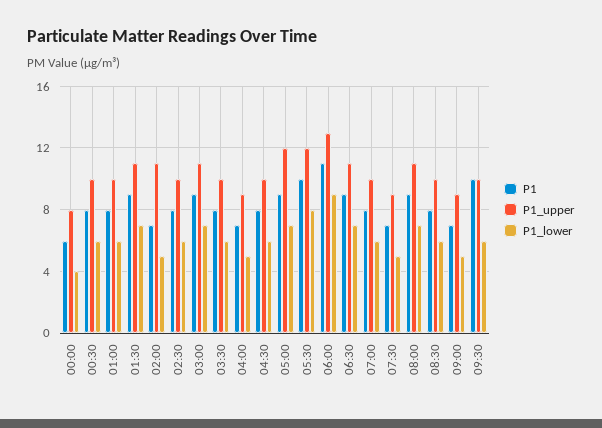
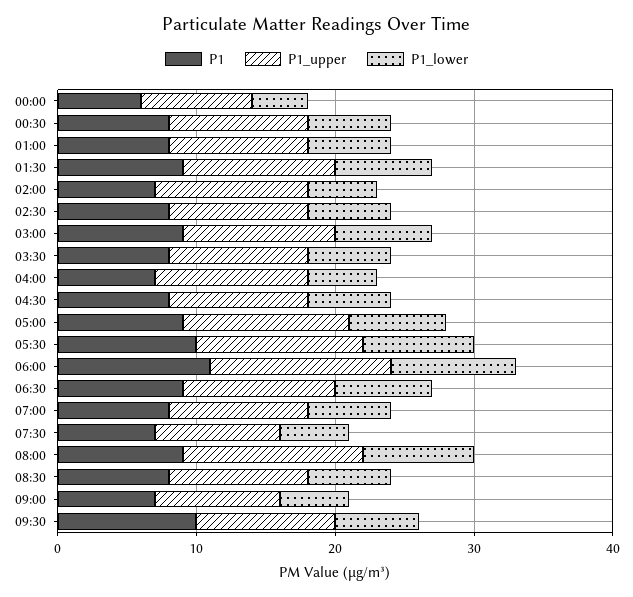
P1_upper, 04:00: 9 -> 11
P1_upper, 08:00: 11 -> 13
P1_lower, 08:00: 7 -> 8

